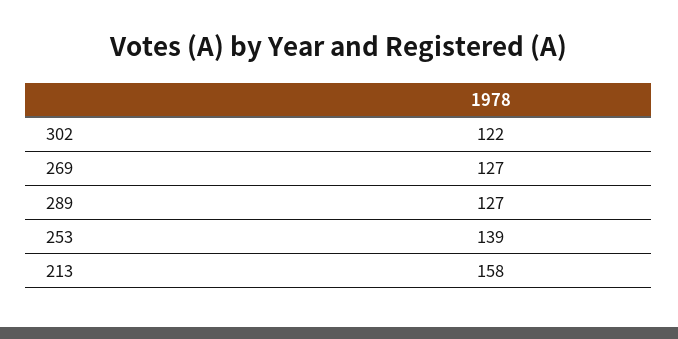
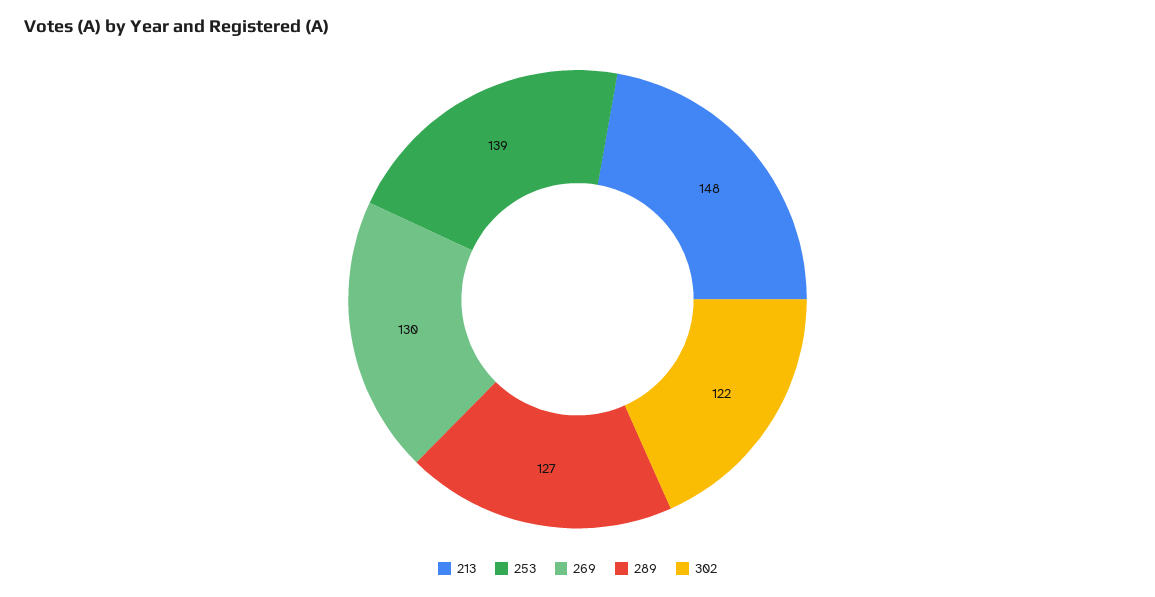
269: 127 -> 130
213: 158 -> 148

